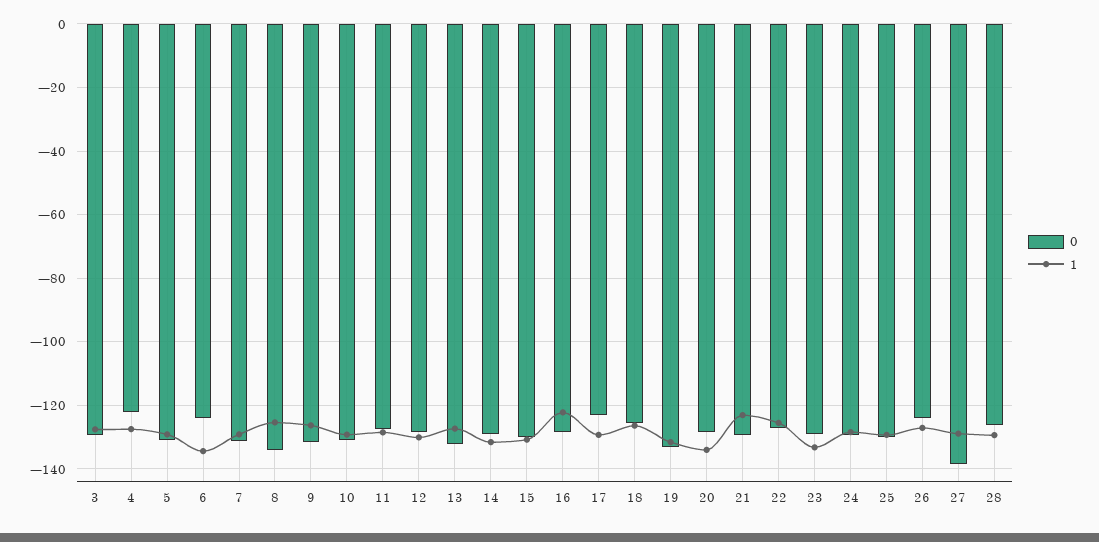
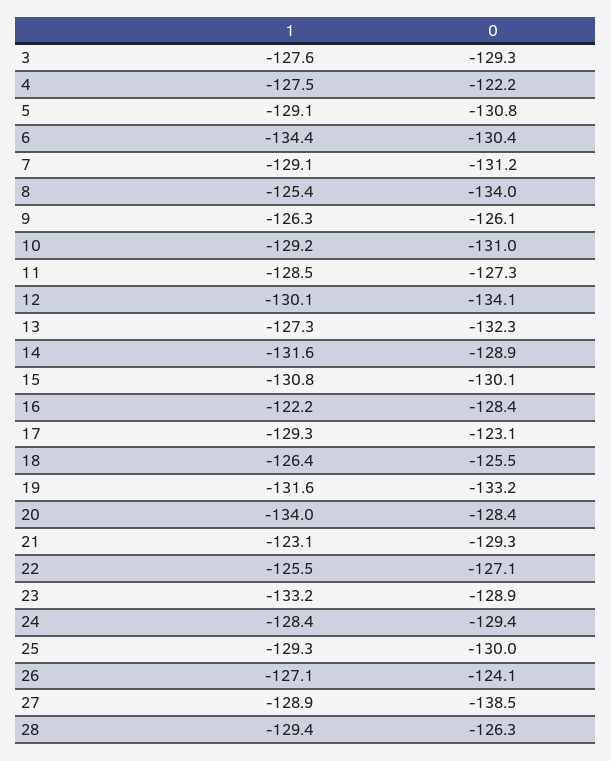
0, 6: -124 -> -130.4
0, 9: -132 -> -126.1
0, 12: -128 -> -134.1

